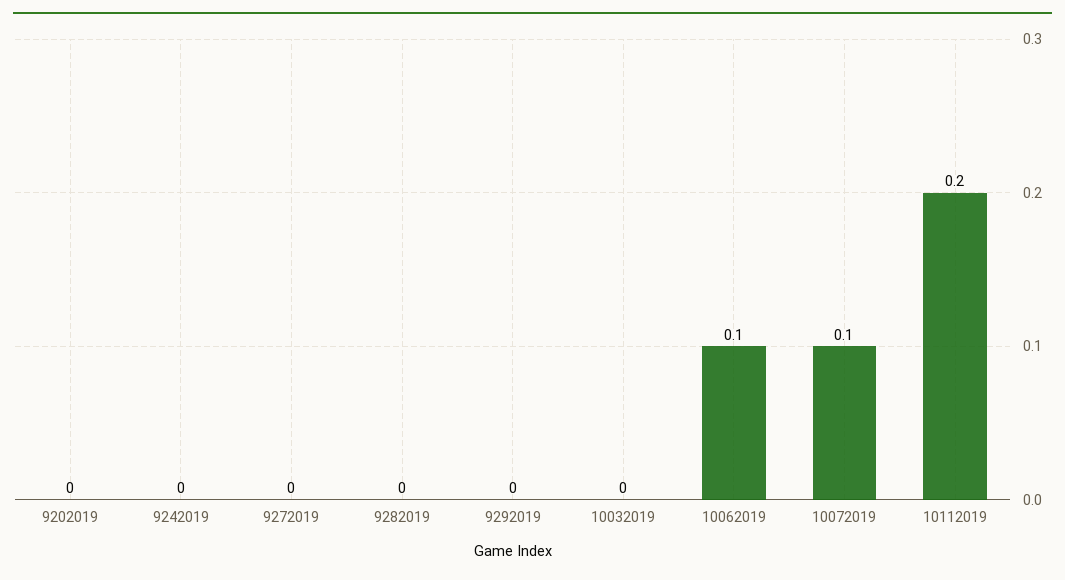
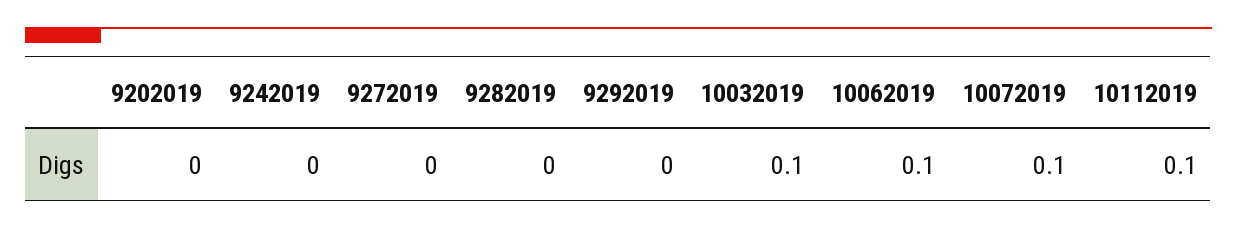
10032019: 0 -> 0.1
10112019: 0.2 -> 0.1

